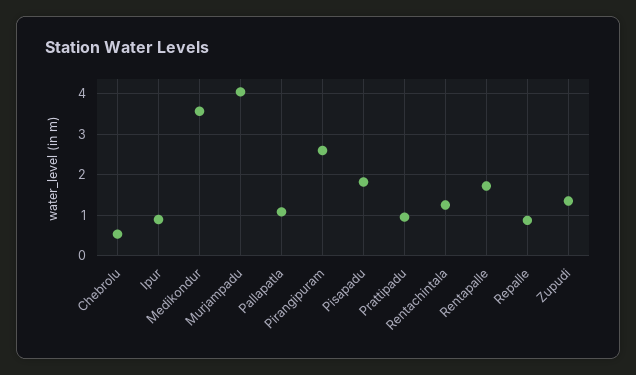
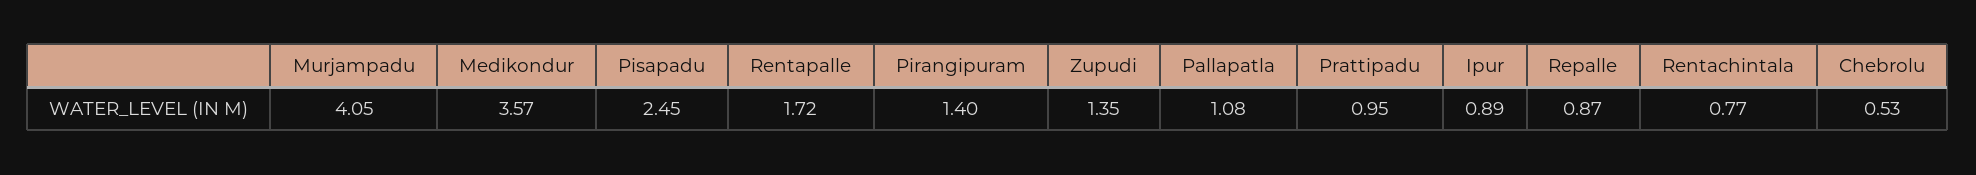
Pirangipuram: 2.6 -> 1.4
Pisapadu: 1.8 -> 2.45
Rentachintala: 1.2 -> 0.77

